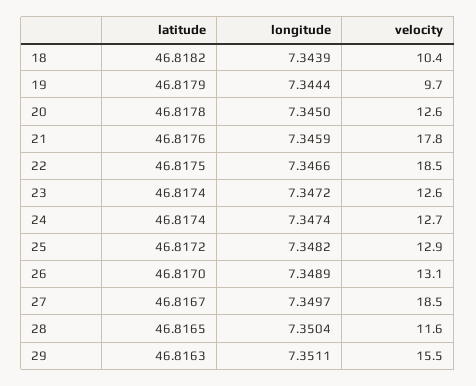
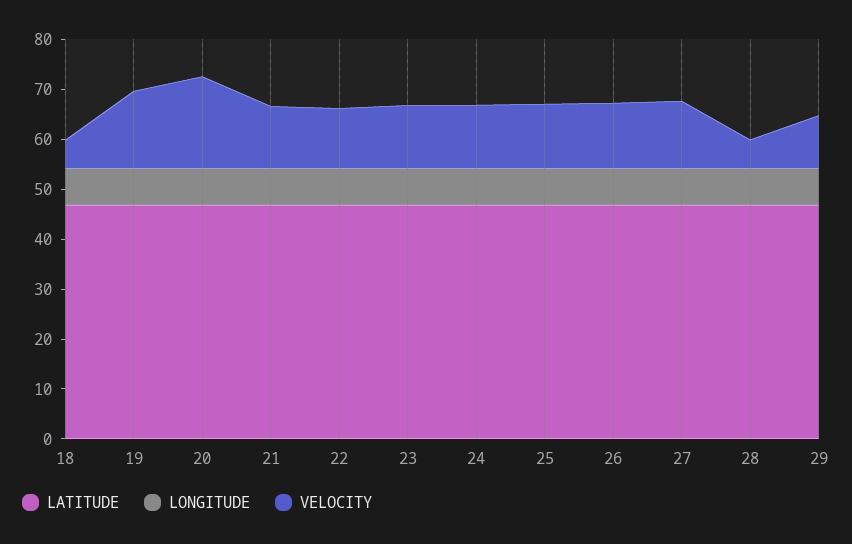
velocity, 18: 10.4 -> 6
velocity, 19: 9.7 -> 16
velocity, 20: 12.6 -> 18
velocity, 21: 17.8 -> 12
velocity, 22: 18.5 -> 12
velocity, 27: 18.5 -> 14
velocity, 28: 11.6 -> 6
velocity, 29: 15.5 -> 10

